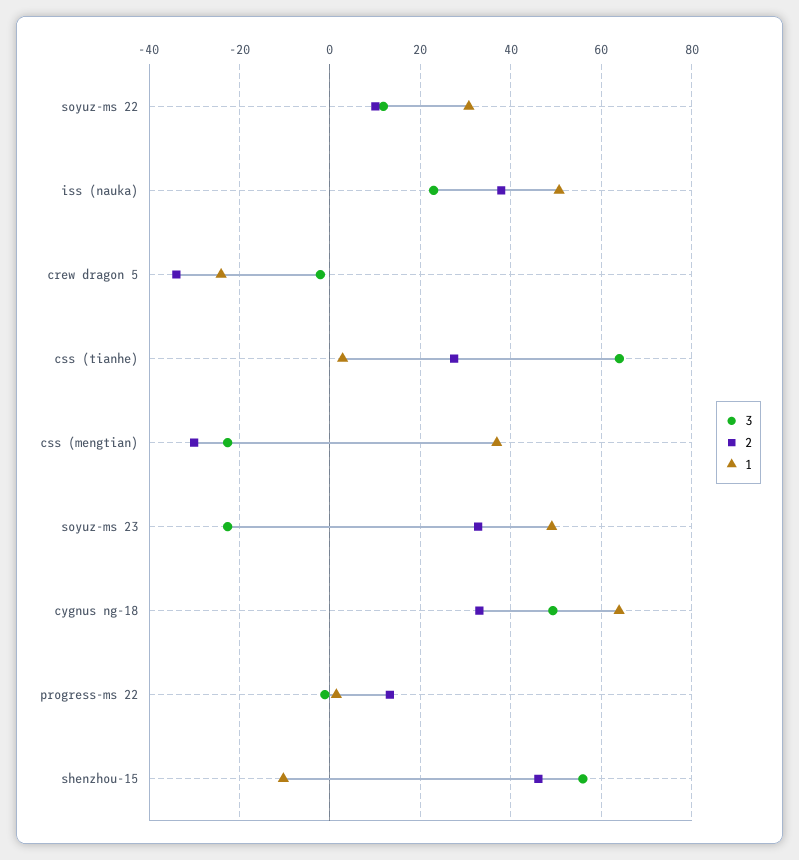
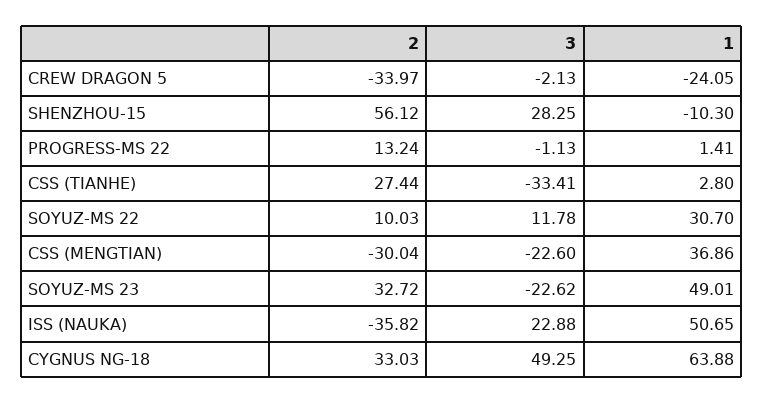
2, iss (nauka): 38 -> -35.82
3, css (tianhe): 64 -> -33.41
3, shenzhou-15: 56 -> 28.25
2, shenzhou-15: 46 -> 56.12

